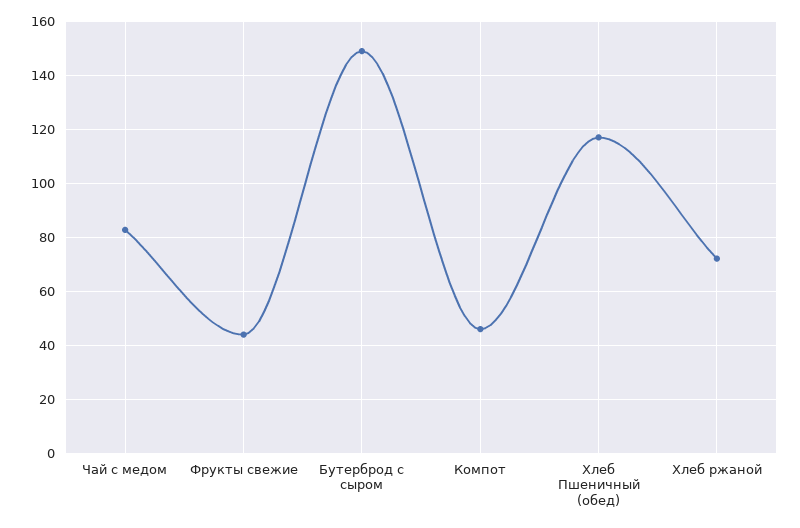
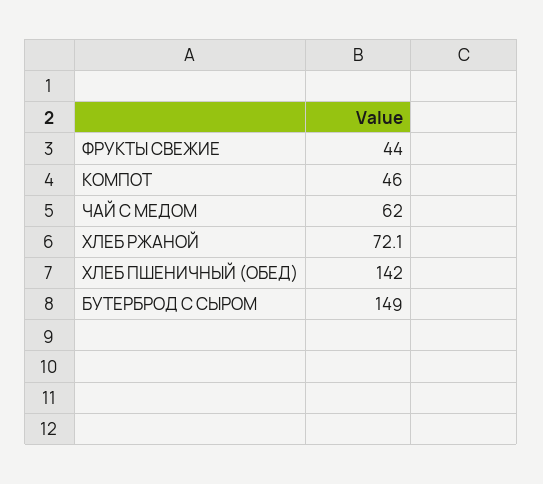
Чай с медом: 82.5 -> 62
Хлеб Пшеничный (обед): 117.5 -> 142

